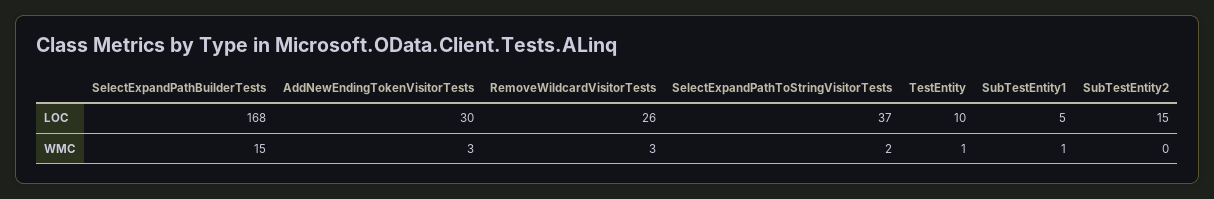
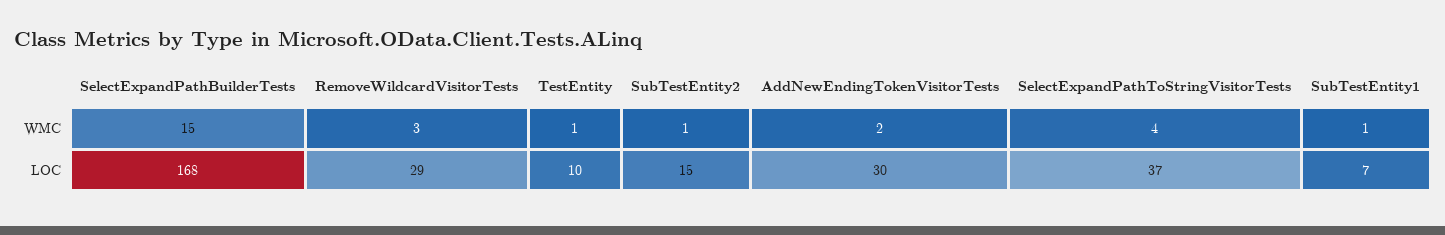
RemoveWildcardVisitorTests, LOC: 26 -> 29
SubTestEntity1, LOC: 5 -> 7
AddNewEndingTokenVisitorTests, WMC: 3 -> 2
SelectExpandPathToStringVisitorTests, WMC: 2 -> 4
SubTestEntity2, WMC: 0 -> 1

